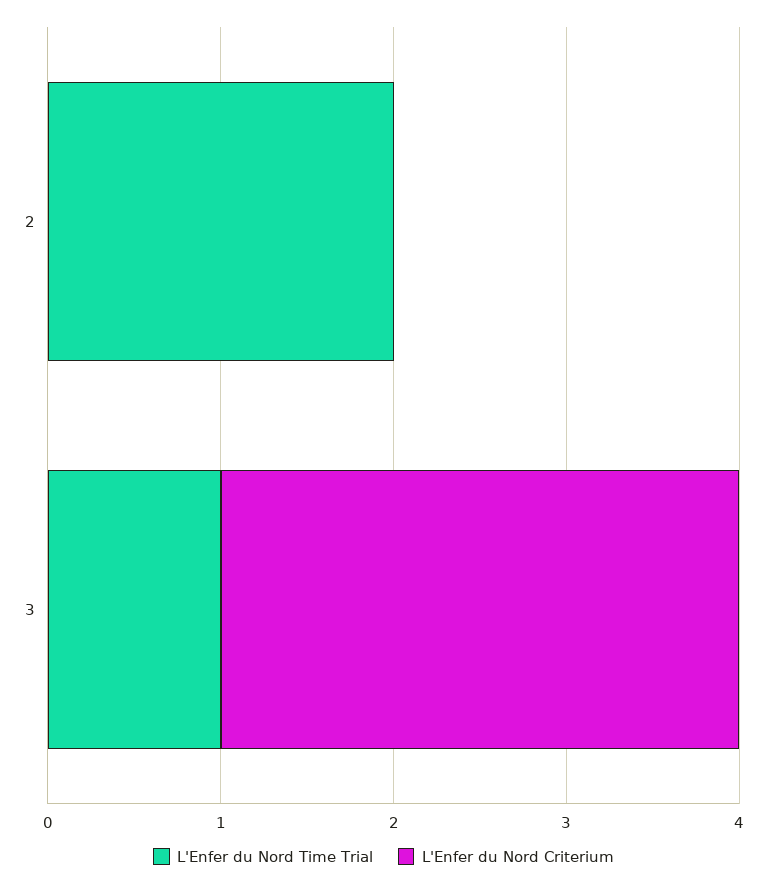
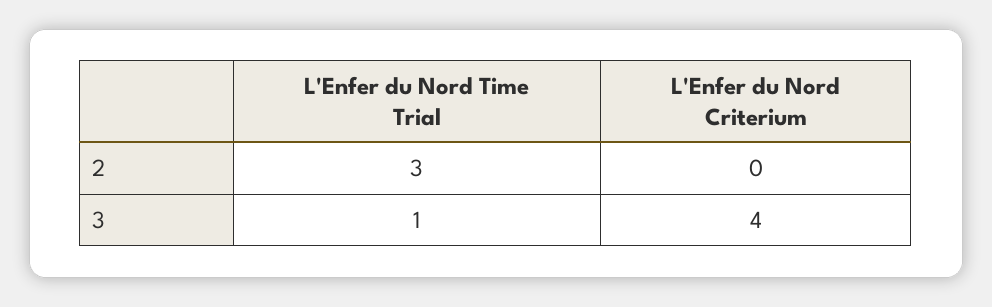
L'Enfer du Nord Time Trial, 2: 2 -> 3
L'Enfer du Nord Criterium, 3: 3 -> 4

